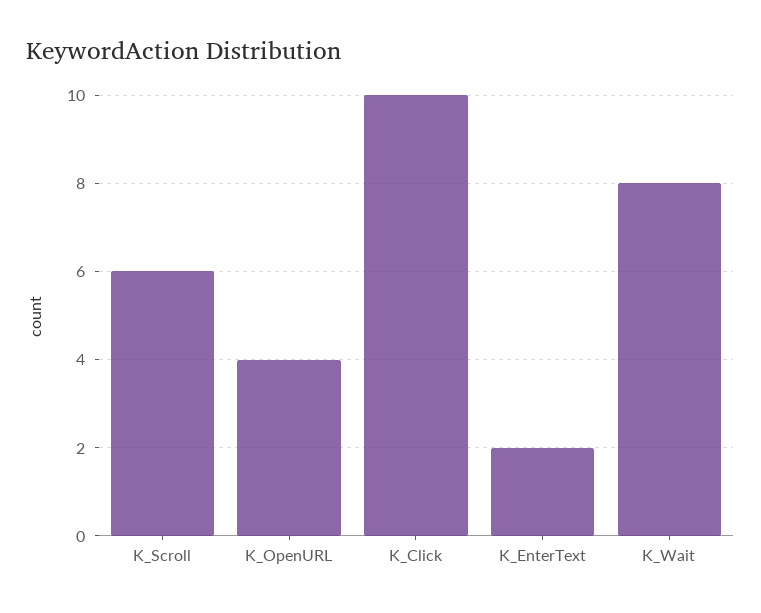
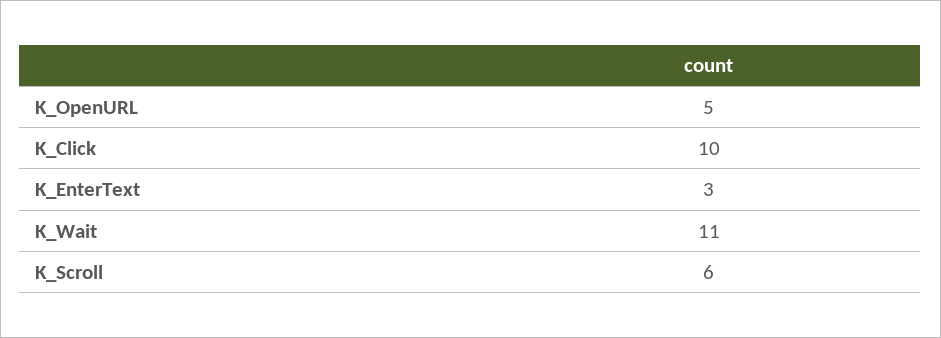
K_OpenURL: 4 -> 5
K_EnterText: 2 -> 3
K_Wait: 8 -> 11

